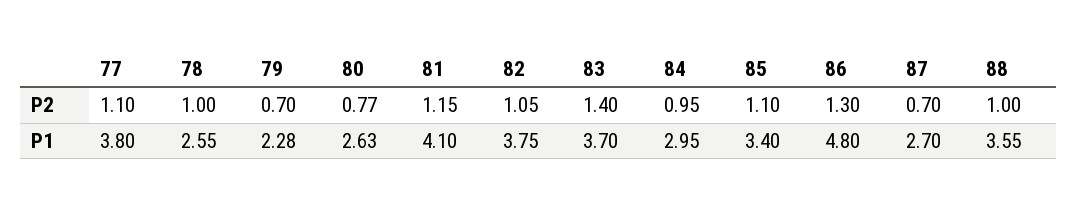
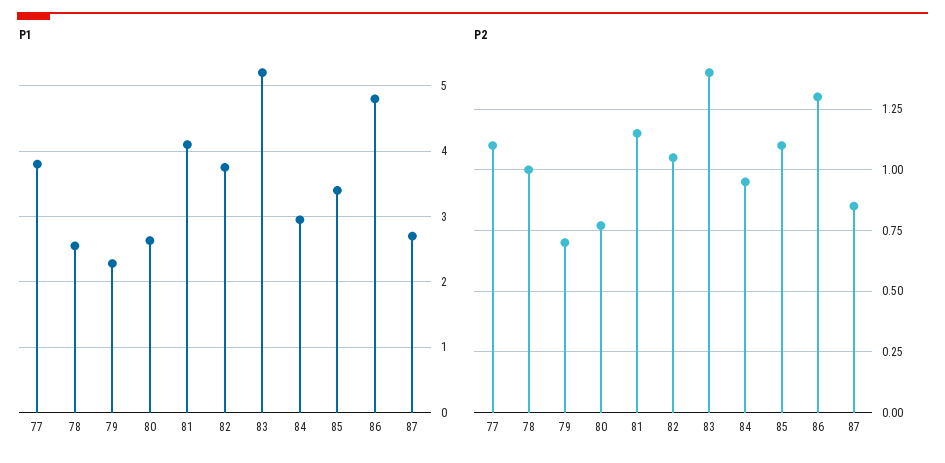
P2, 87: 0.7 -> 0.85
P2, 88: 1 -> none
P1, 83: 3.7 -> 5.2
P1, 88: 3.55 -> none

